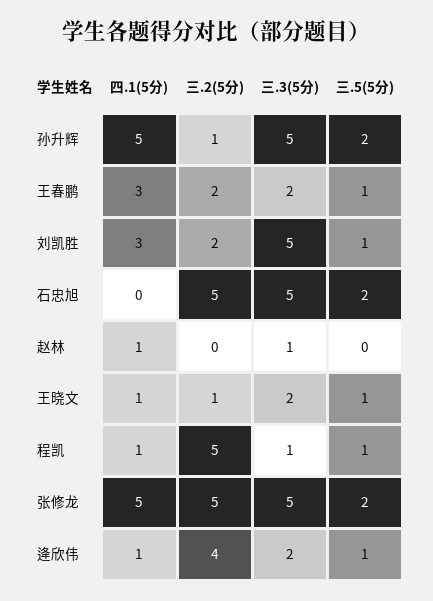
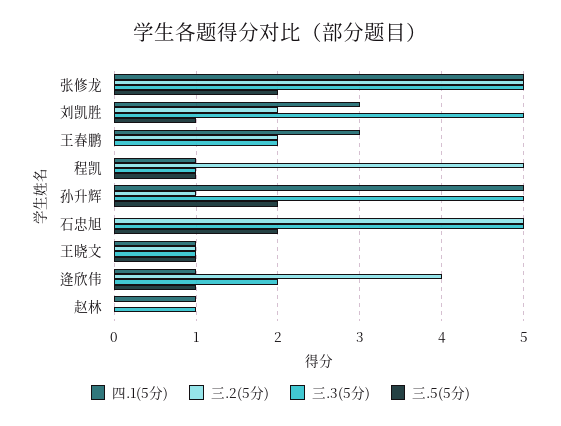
三.5(5分), 王春鹏: 1 -> 0
三.3(5分), 王晓文: 2 -> 1

